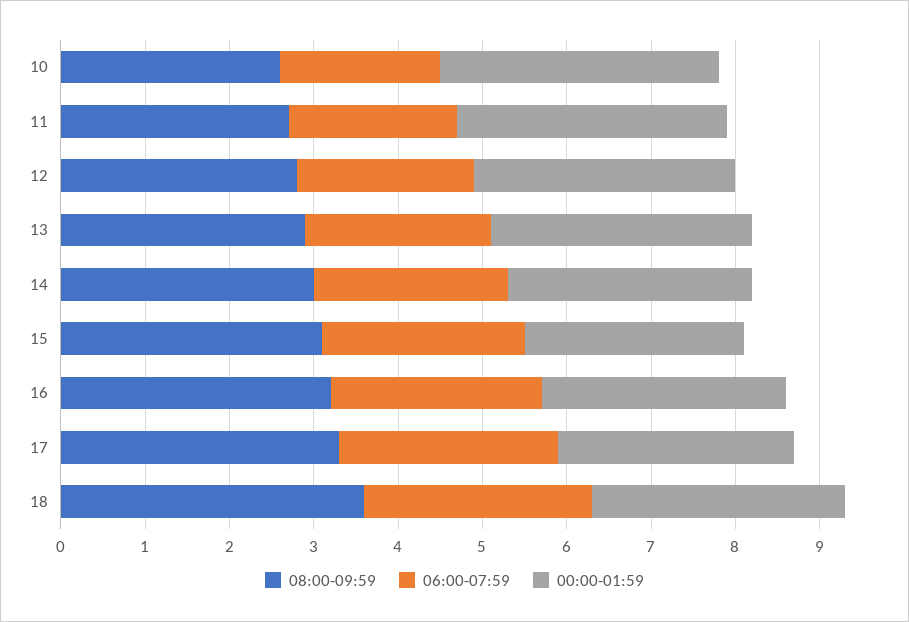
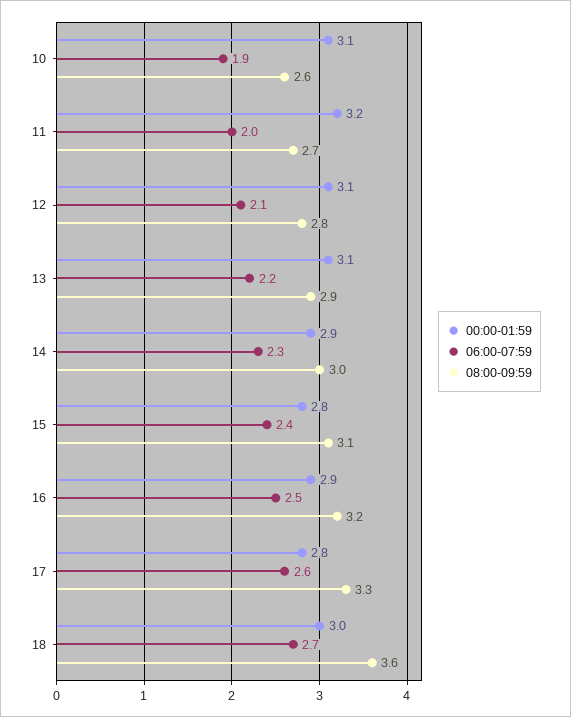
00:00-01:59, 10: 3.3 -> 3.1
00:00-01:59, 15: 2.6 -> 2.8

